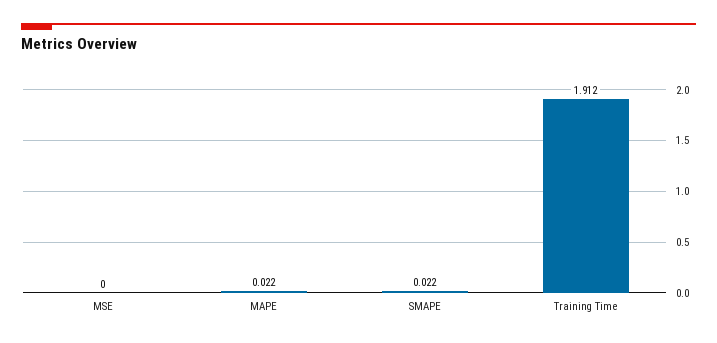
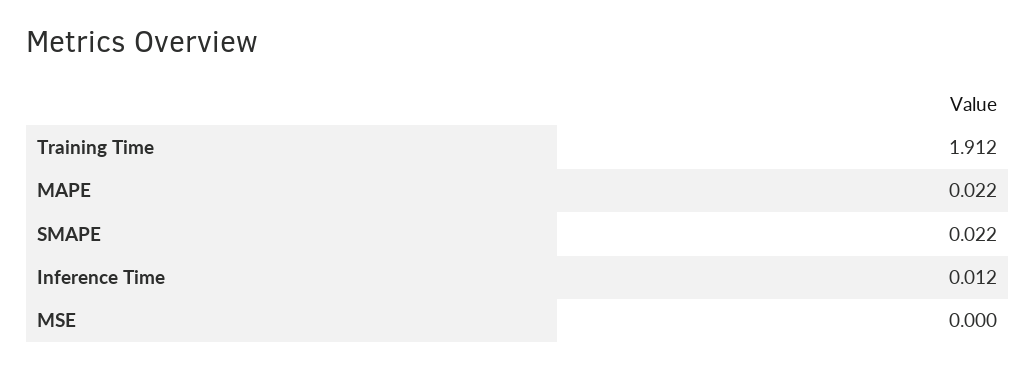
Inference Time: none -> 0.012

